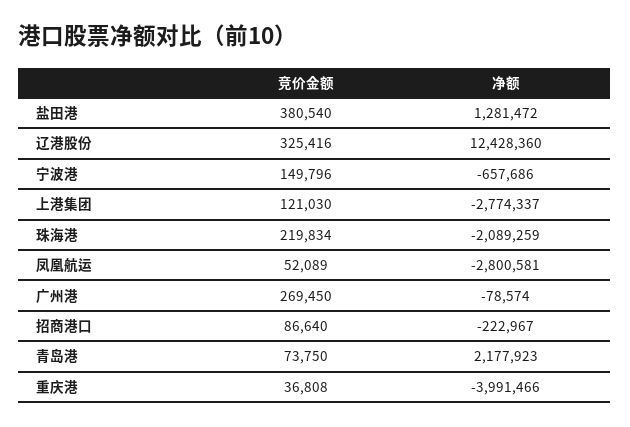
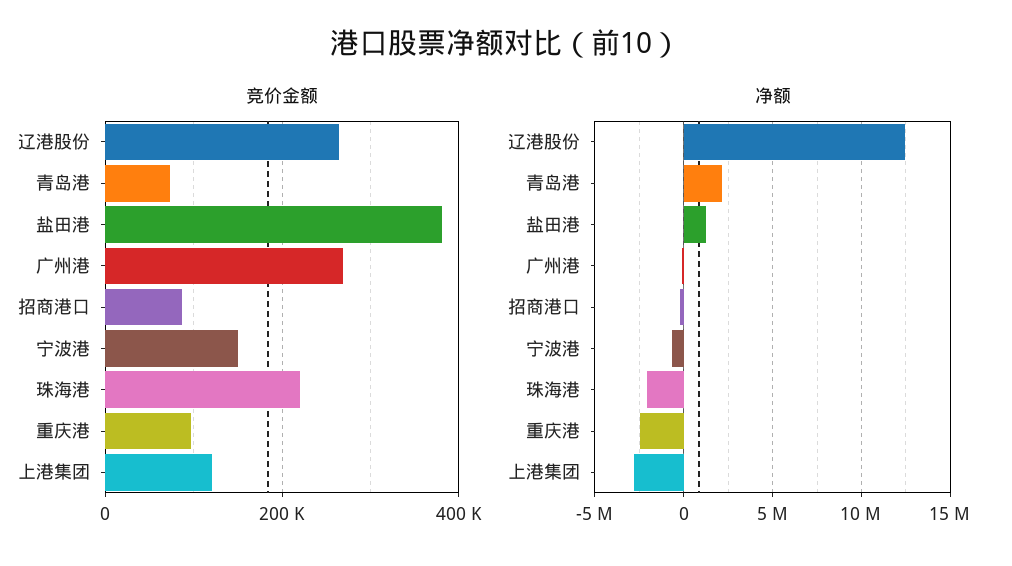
竞价金额, 辽港股份: 325416 -> 260000
竞价金额, 凤凰航运: 52089 -> none
净额, 凤凰航运: -2800581 -> none
竞价金额, 重庆港: 36808 -> 100000
净额, 重庆港: -3991466 -> -2500000

